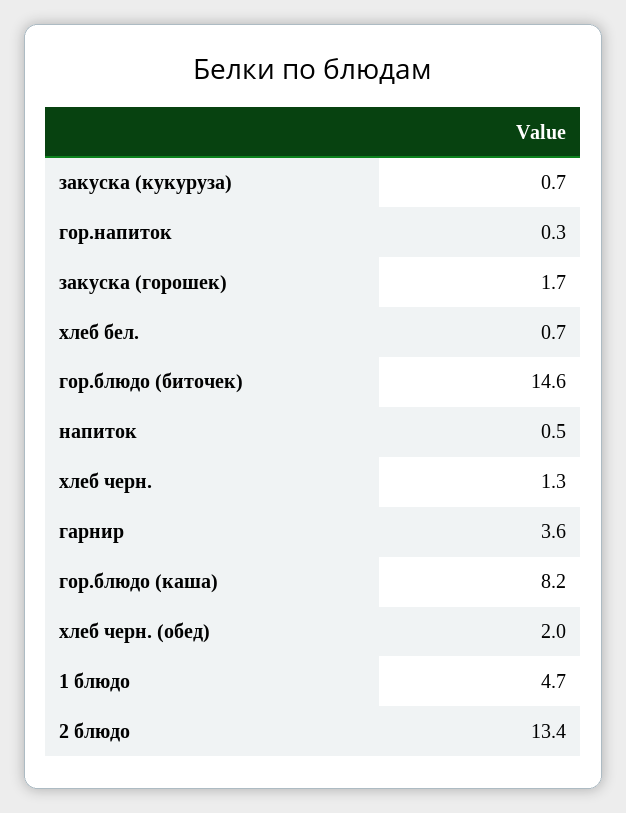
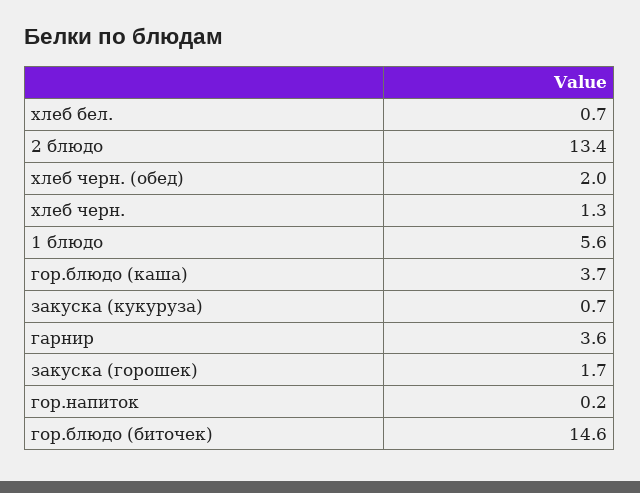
гор.напиток: 0.3 -> 0.2
напиток: 0.5 -> none
гор.блюдо (каша): 8.2 -> 3.7
1 блюдо: 4.7 -> 5.6

